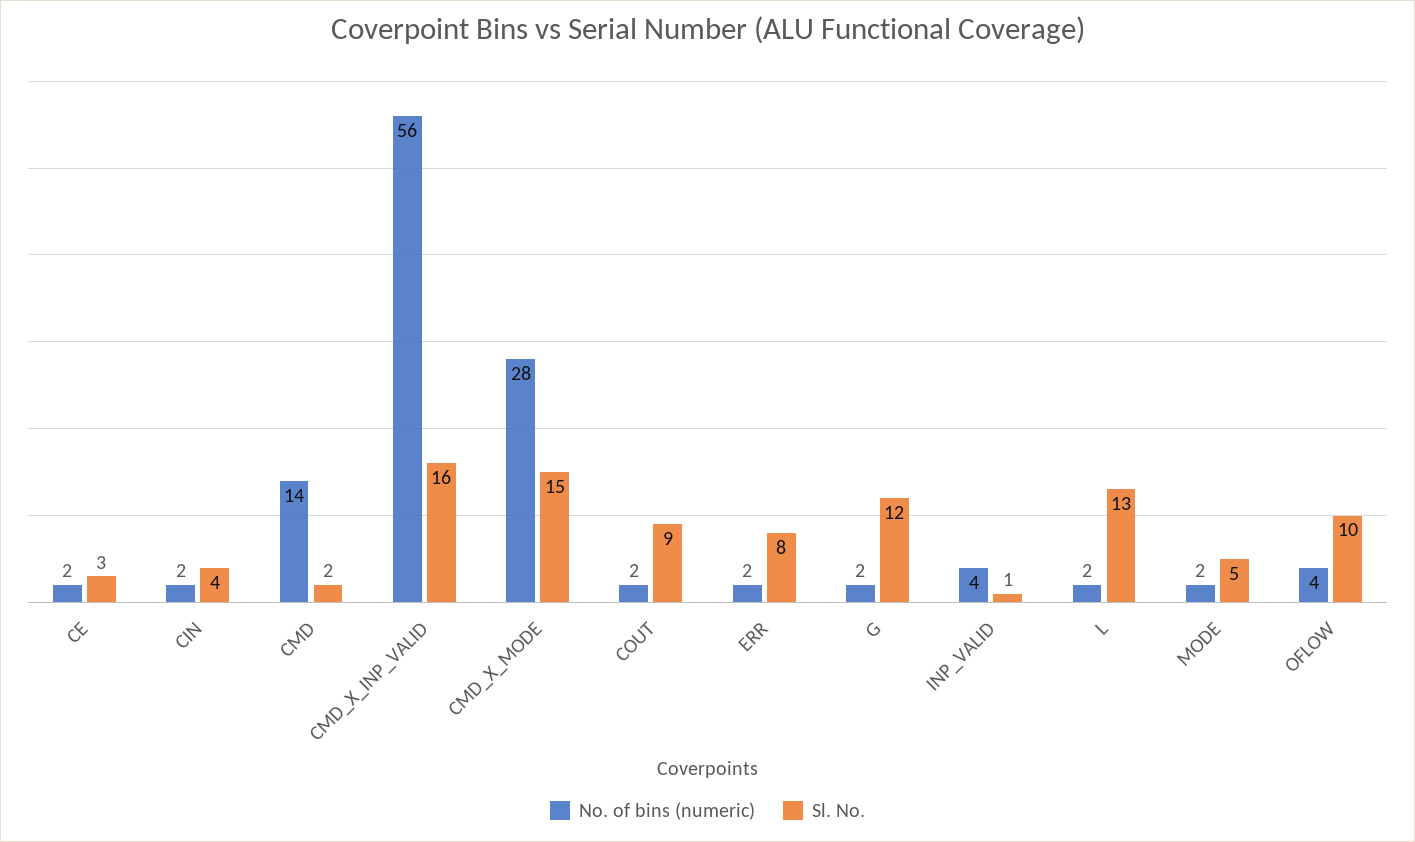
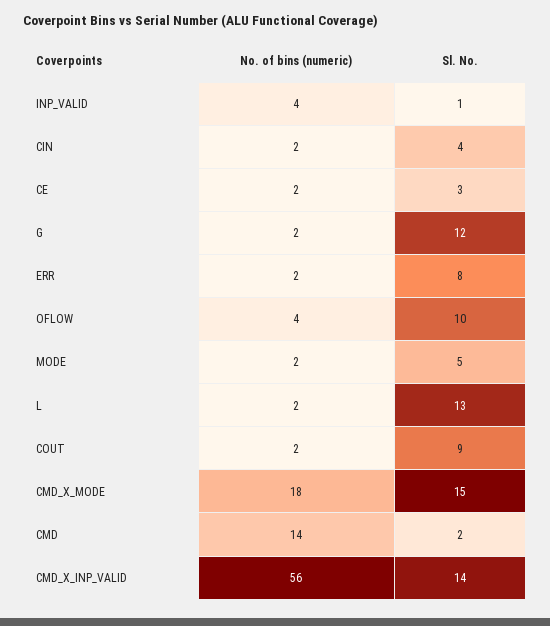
Sl. No., CMD_X_INP_VALID: 16 -> 14
No. of bins (numeric), CMD_X_MODE: 28 -> 18

